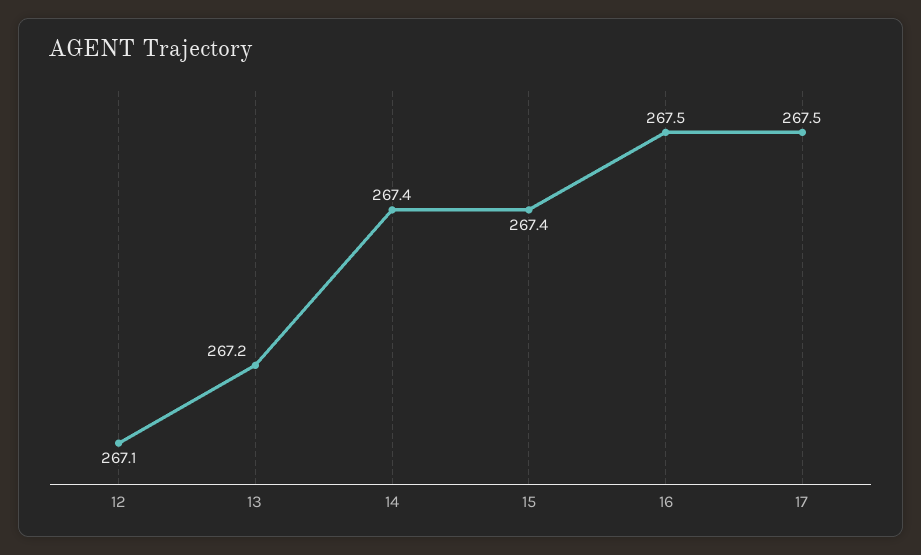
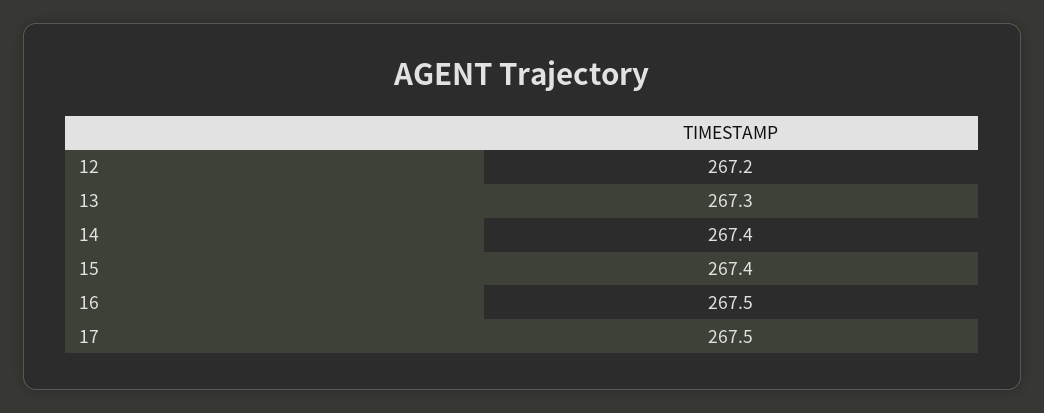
12: 267.1 -> 267.2
13: 267.2 -> 267.3

